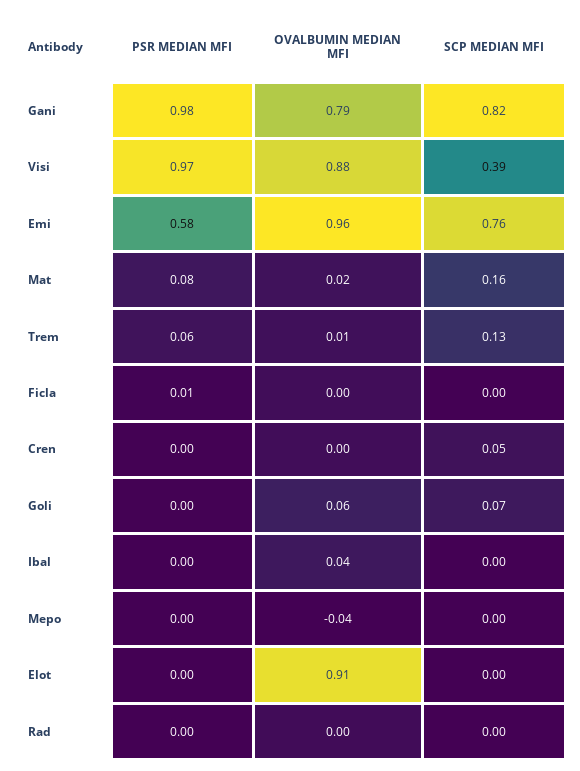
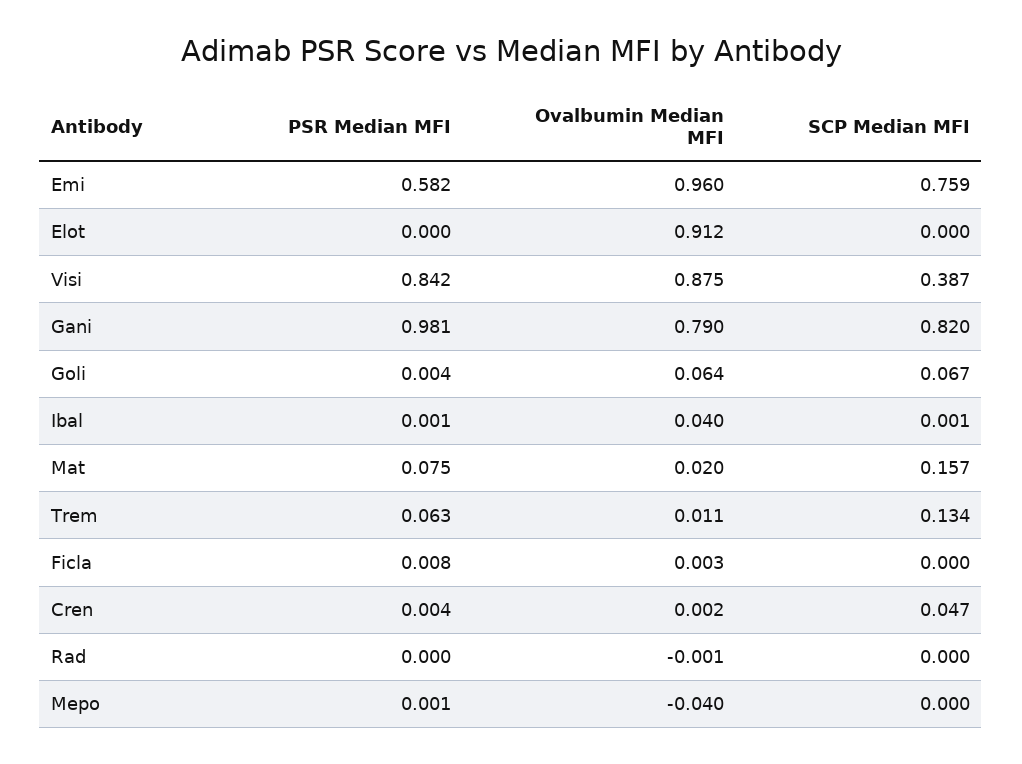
PSR MEDIAN MFI, Visi: 0.97 -> 0.842

